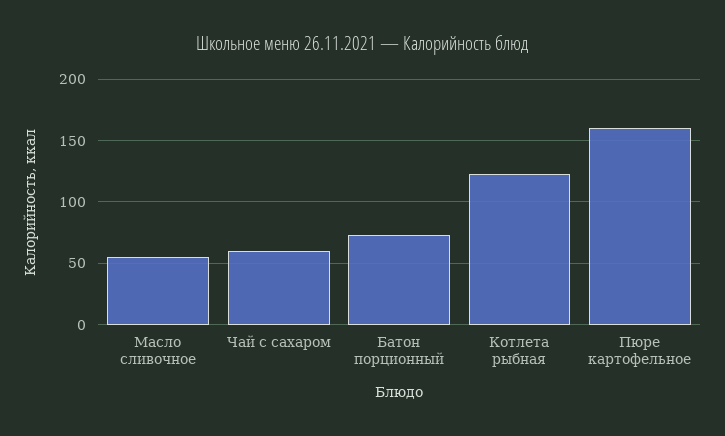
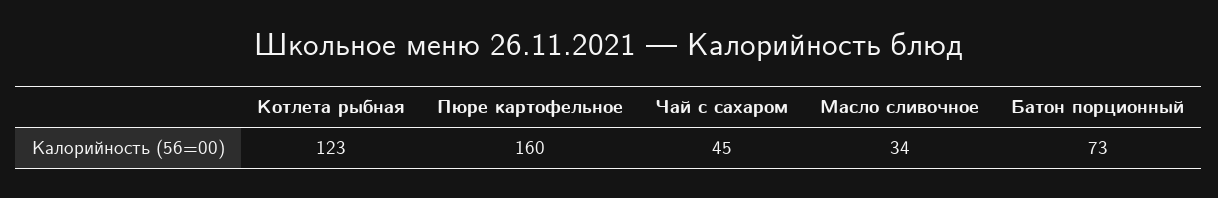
Масло сливочное: 55 -> 34
Чай с сахаром: 60 -> 45

